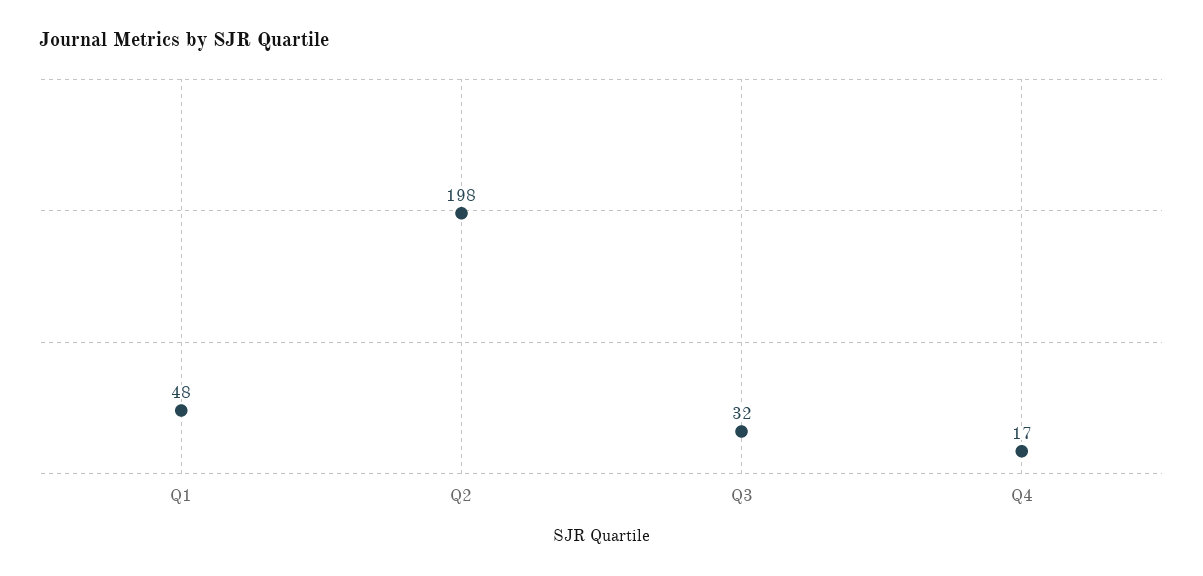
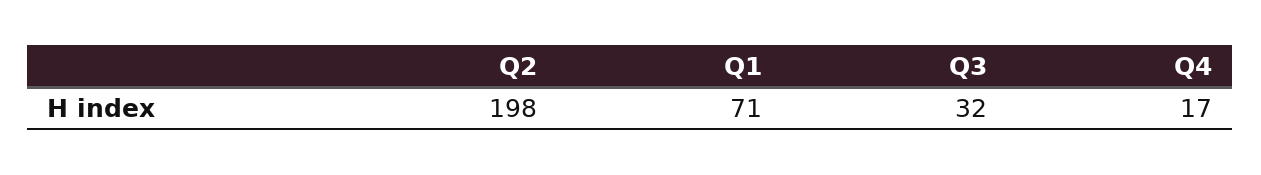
Q1: 48 -> 71

